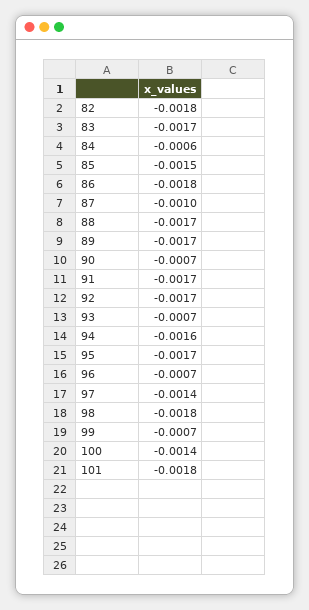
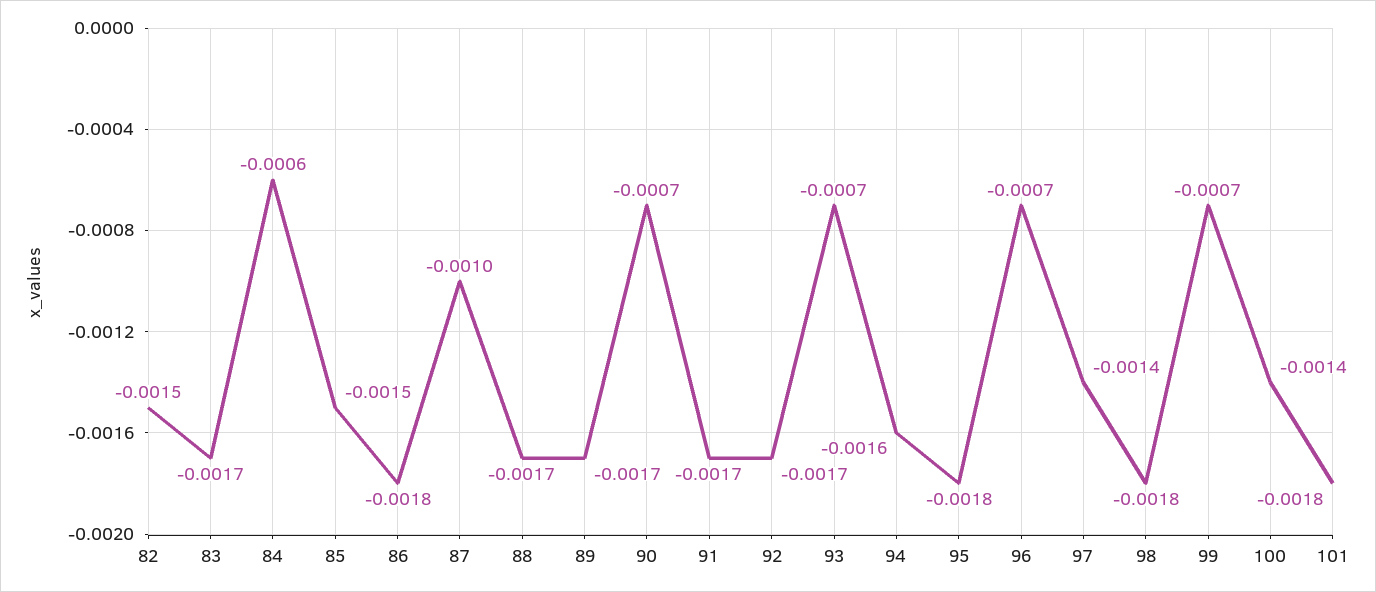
82: -0.0018 -> -0.0015
95: -0.0017 -> -0.0018

